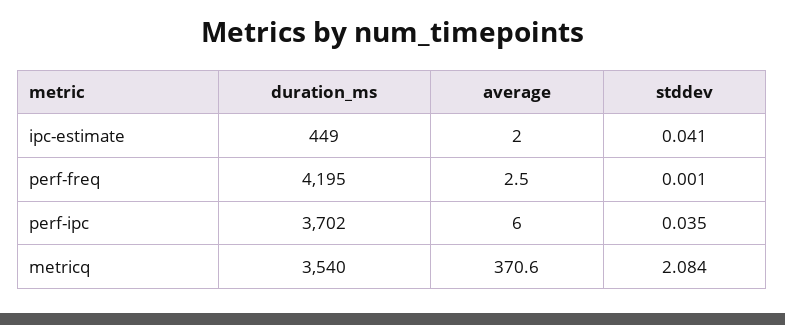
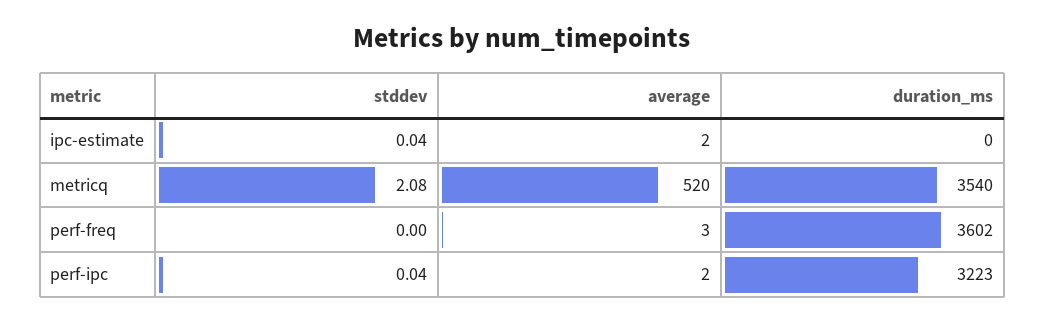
duration_ms, ipc-estimate: 449 -> 0
duration_ms, perf-freq: 4195 -> 3602
duration_ms, perf-ipc: 3702 -> 3223
average, perf-ipc: 6 -> 2
average, metricq: 370.6 -> 520

